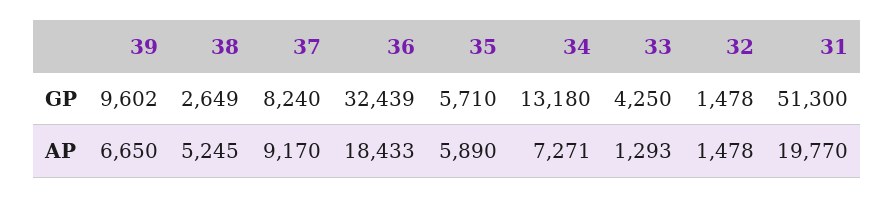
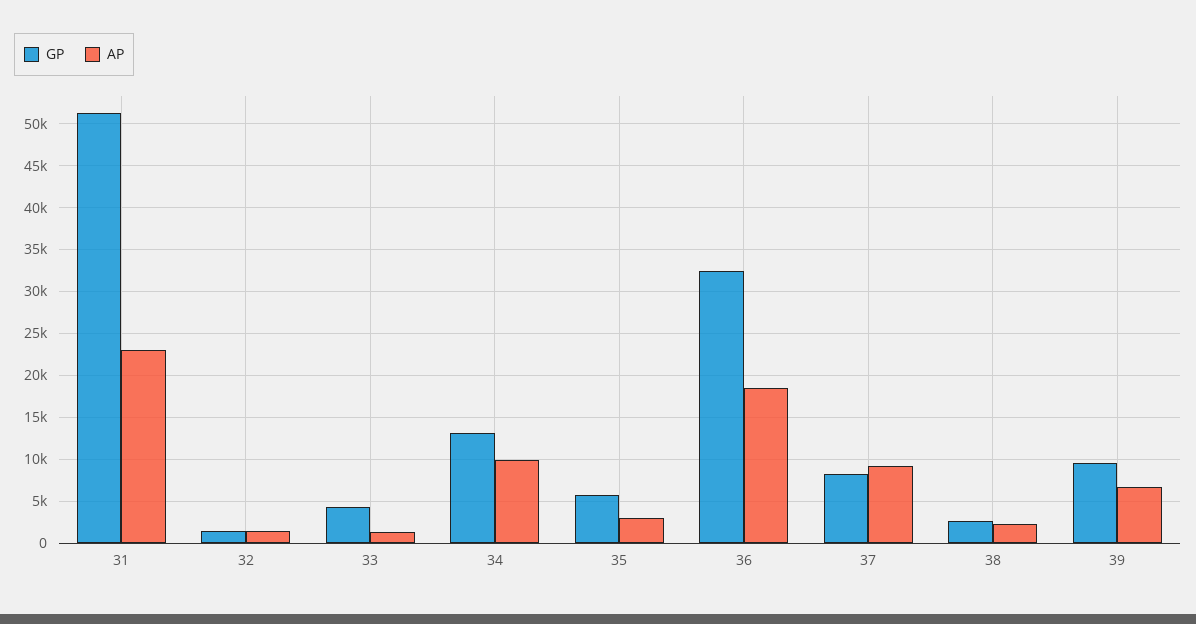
AP, 38: 5245 -> 2000
AP, 35: 5890 -> 3000
AP, 34: 7271 -> 10000
AP, 31: 19770 -> 23000

